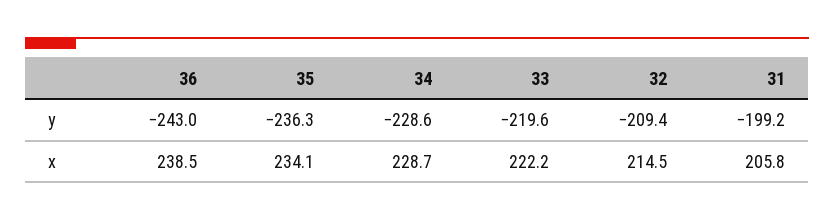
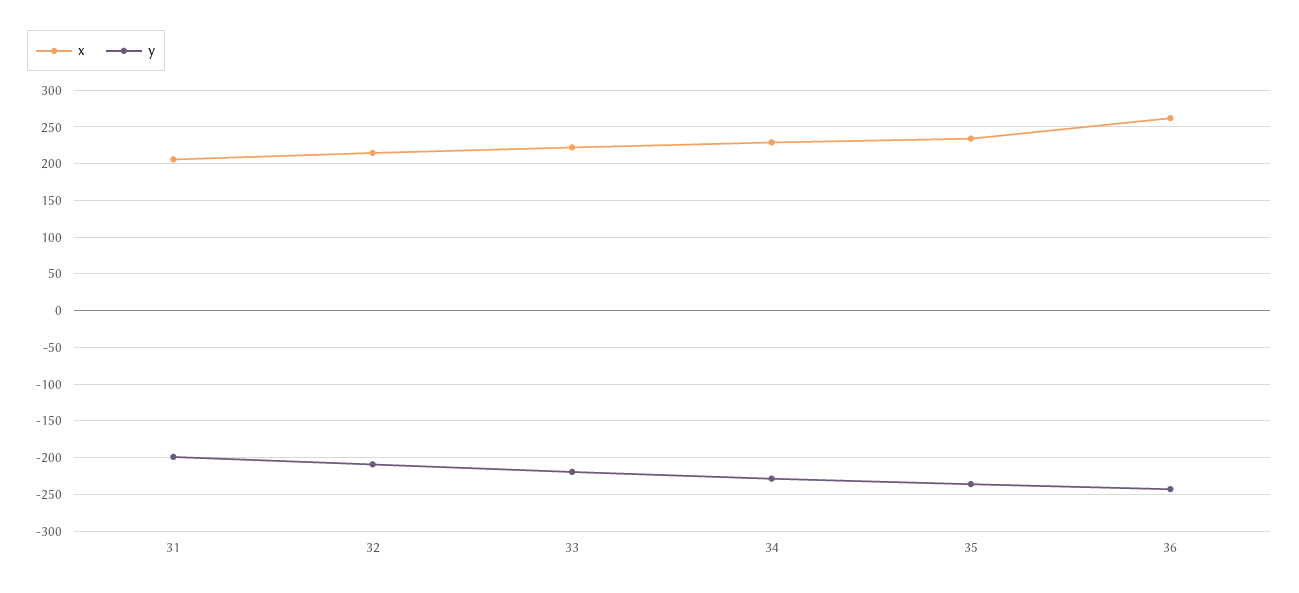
x, 36: 238.5 -> 260

